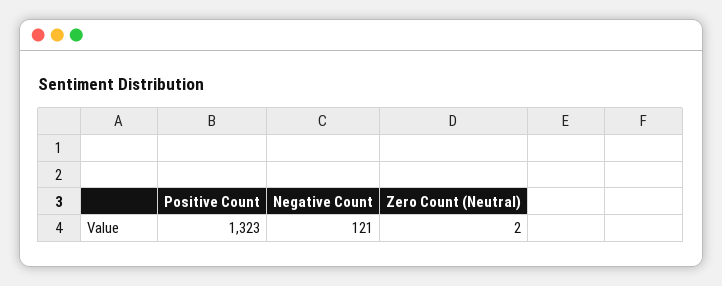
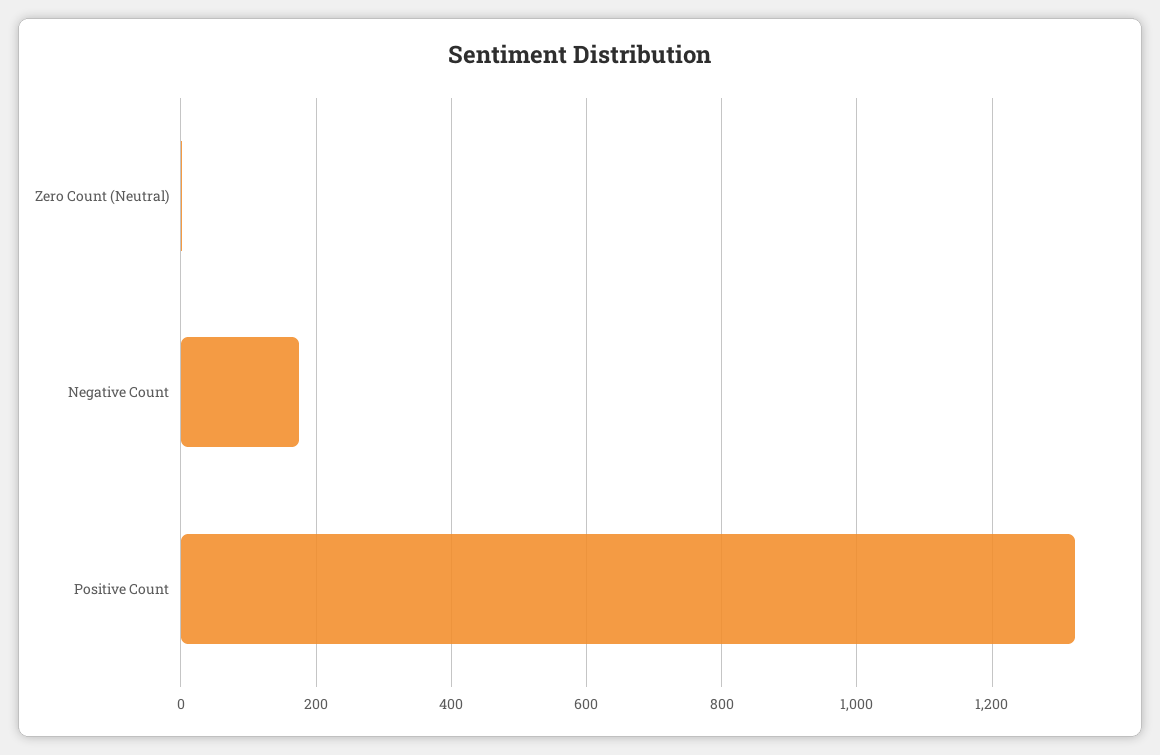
Negative Count: 121 -> 180

